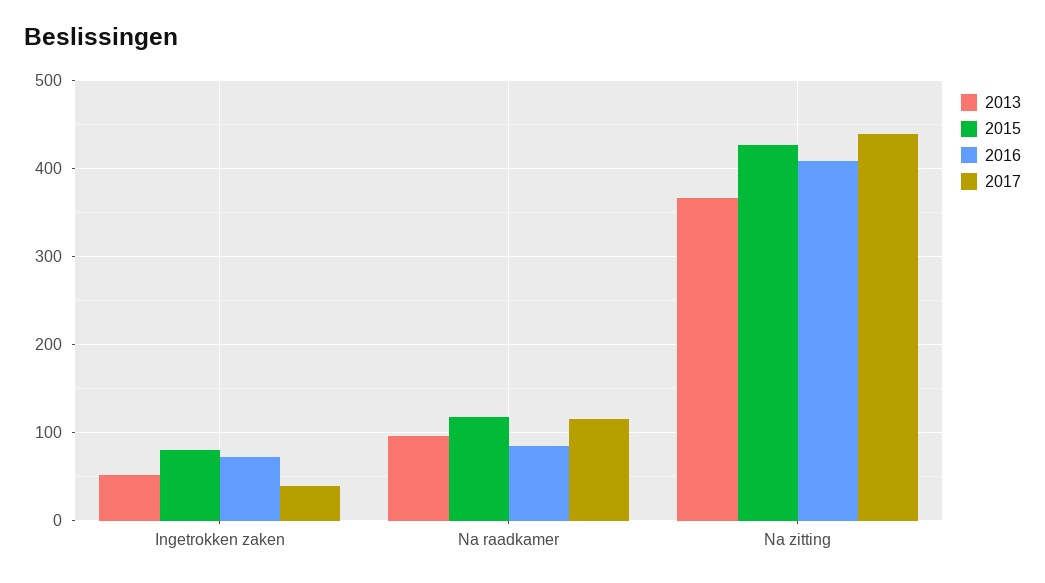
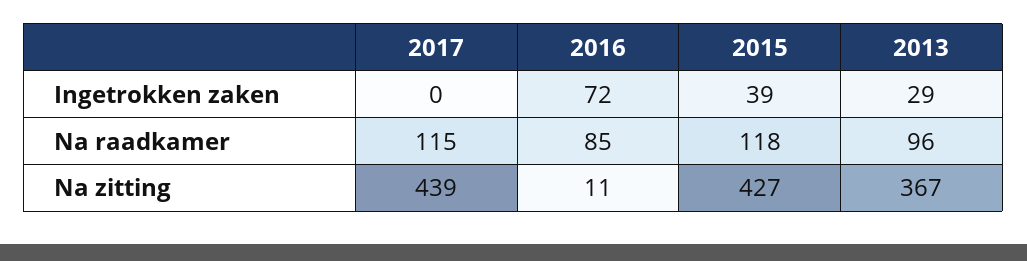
2013, Ingetrokken zaken: 50 -> 29
2015, Ingetrokken zaken: 80 -> 39
2017, Ingetrokken zaken: 40 -> 0
2016, Na zitting: 410 -> 11

